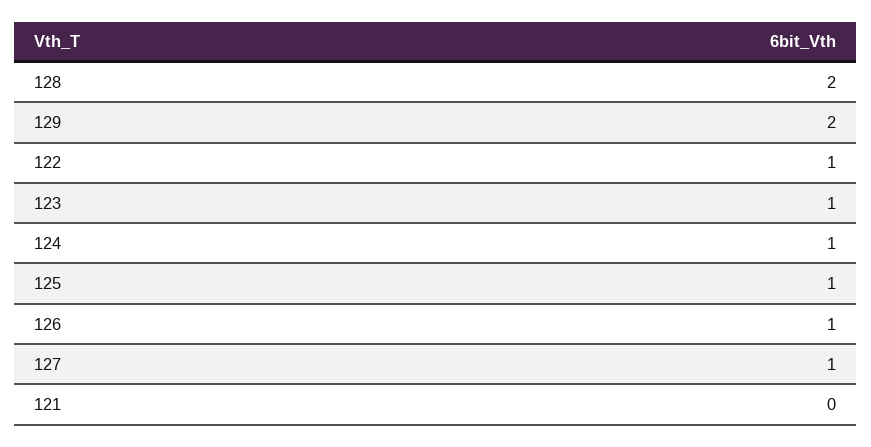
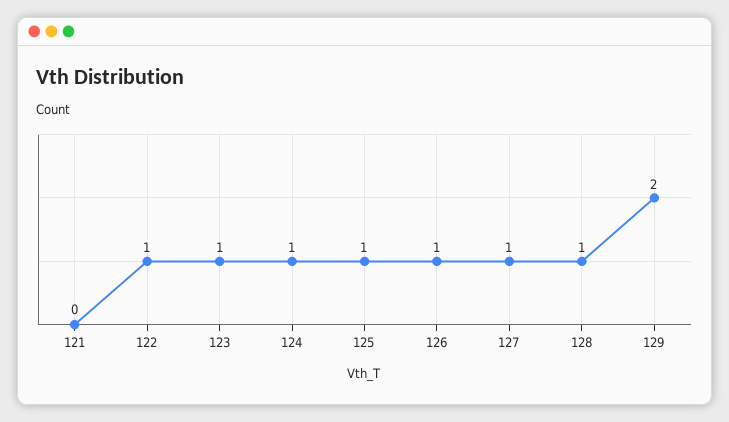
128: 2 -> 1

